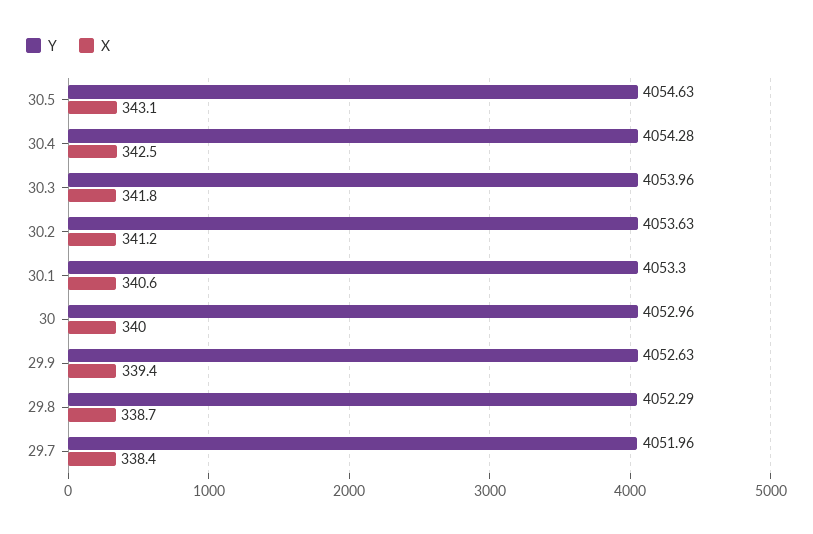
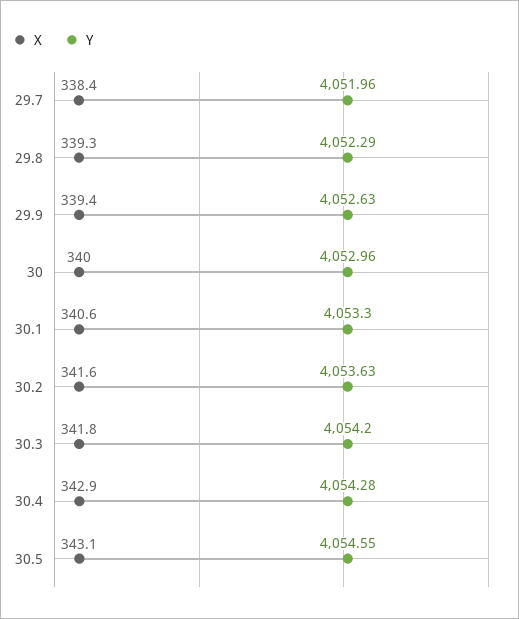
Y, 30.5: 4054.63 -> 4054.55
X, 30.4: 342.5 -> 342.9
Y, 30.3: 4053.96 -> 4054.2
X, 30.2: 341.2 -> 341.6
X, 29.8: 338.7 -> 339.3

